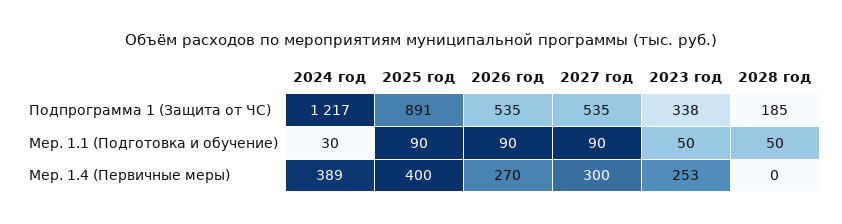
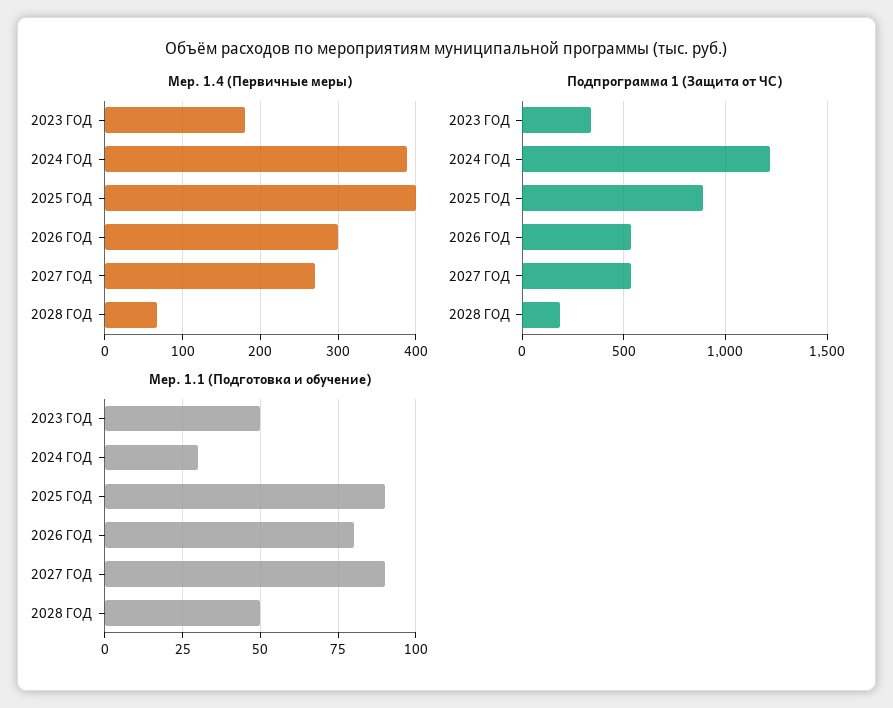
Мер. 1.1 (Подготовка и обучение), 2026 год: 90 -> 80
Мер. 1.4 (Первичные меры), 2026 год: 270 -> 300
Мер. 1.4 (Первичные меры), 2027 год: 300 -> 270
Мер. 1.4 (Первичные меры), 2023 год: 253 -> 180
Мер. 1.4 (Первичные меры), 2028 год: 0 -> 70

